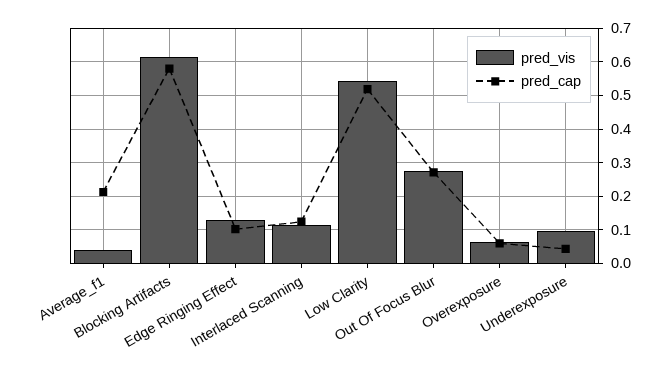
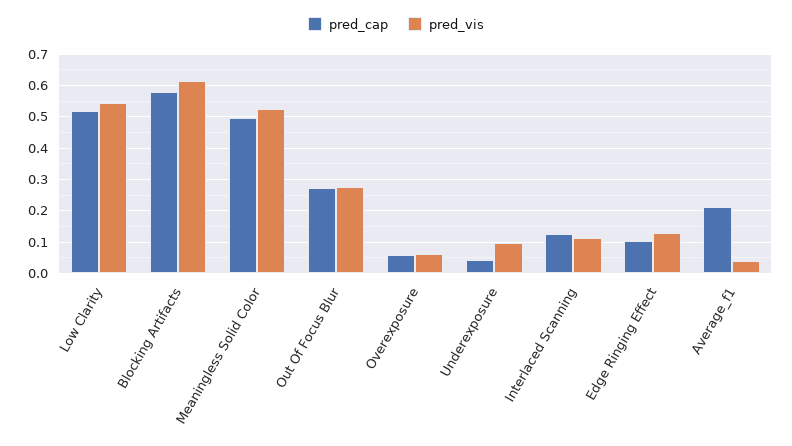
pred_cap, Meaningless Solid Color: none -> 0.5
pred_vis, Meaningless Solid Color: none -> 0.52

